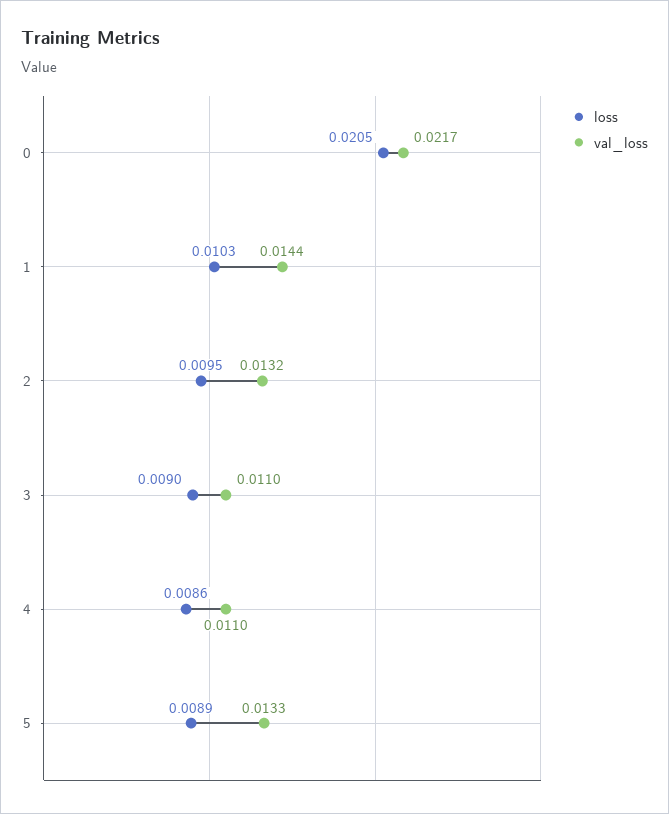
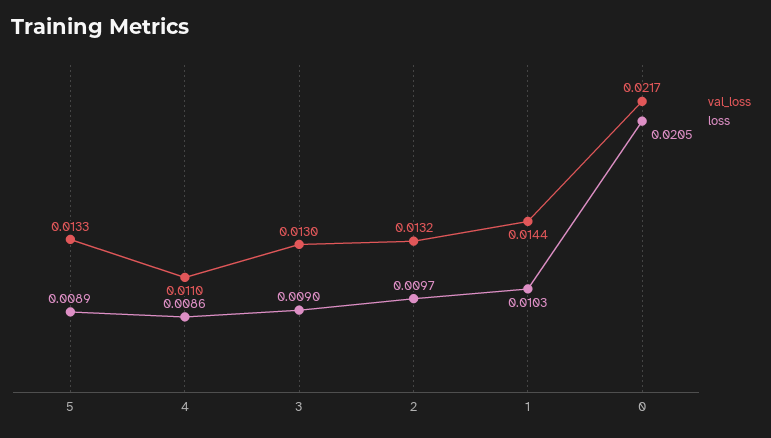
loss, 2: 0.0095 -> 0.0097
val_loss, 3: 0.011 -> 0.013

